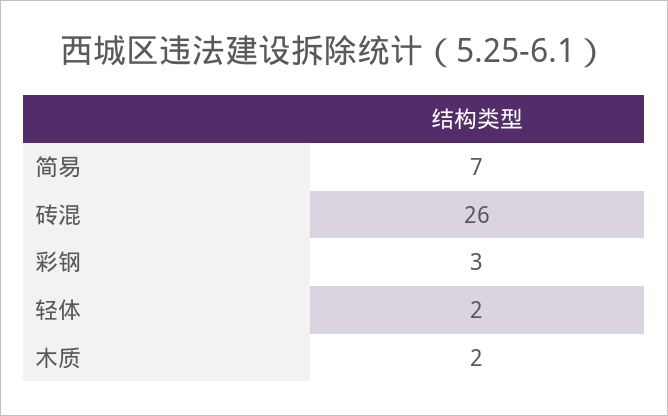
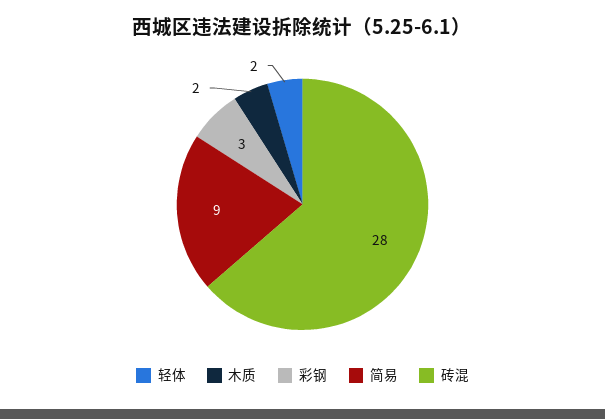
简易: 7 -> 9
砖混: 26 -> 28

